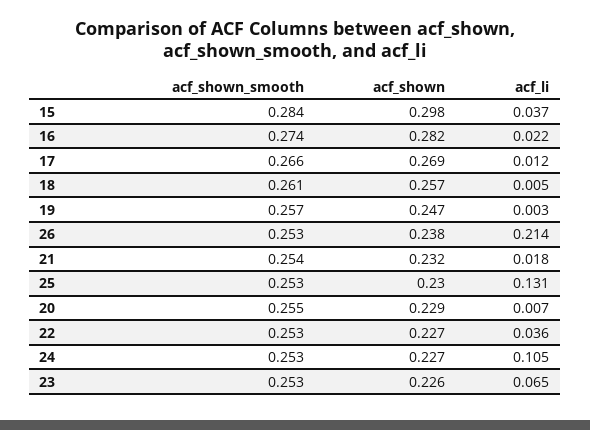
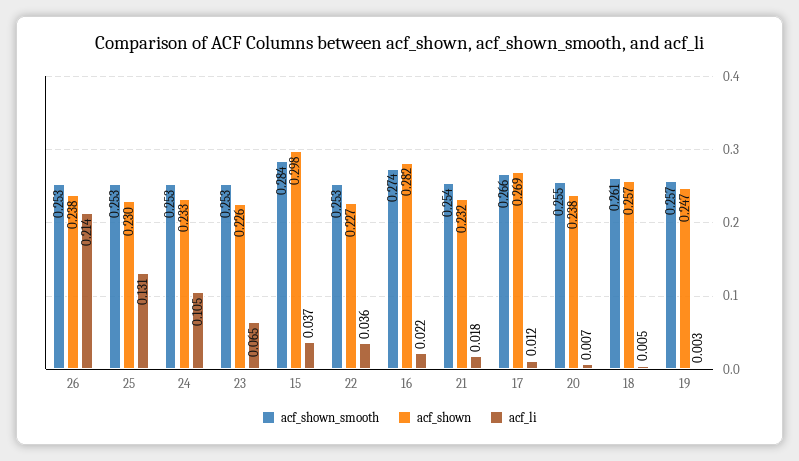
acf_shown, 20: 0.229 -> 0.238
acf_shown, 24: 0.227 -> 0.233

